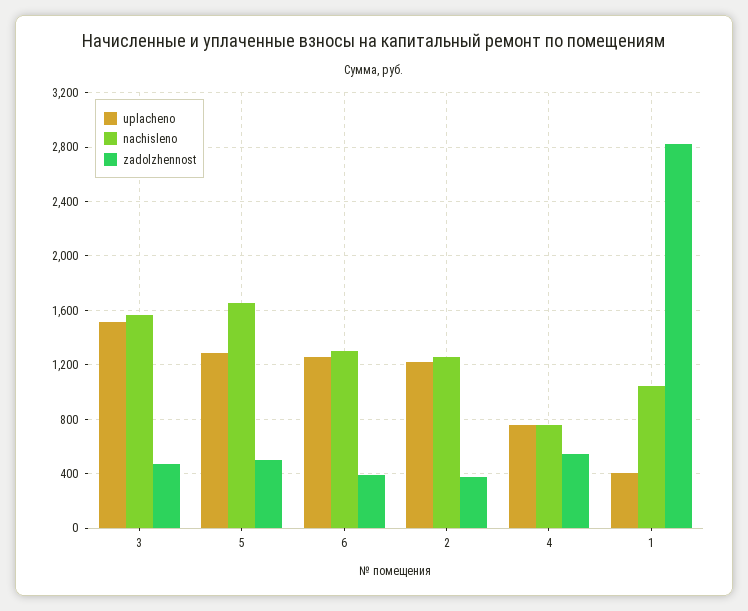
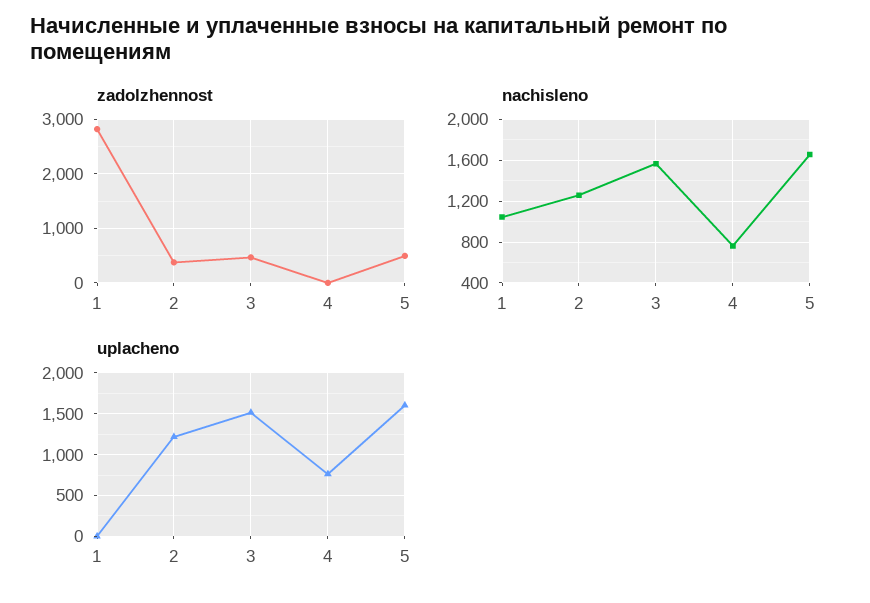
uplacheno, 5: 1300 -> 1600
uplacheno, 6: 1250 -> none
nachisleno, 6: 1300 -> none
zadolzhennost, 6: 400 -> none
zadolzhennost, 4: 550 -> 0
uplacheno, 1: 400 -> 0

